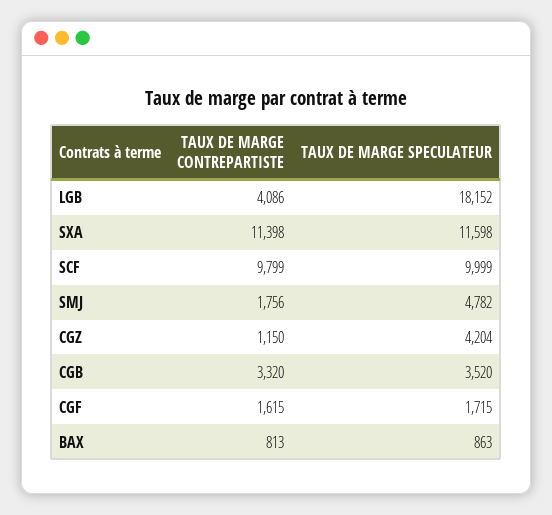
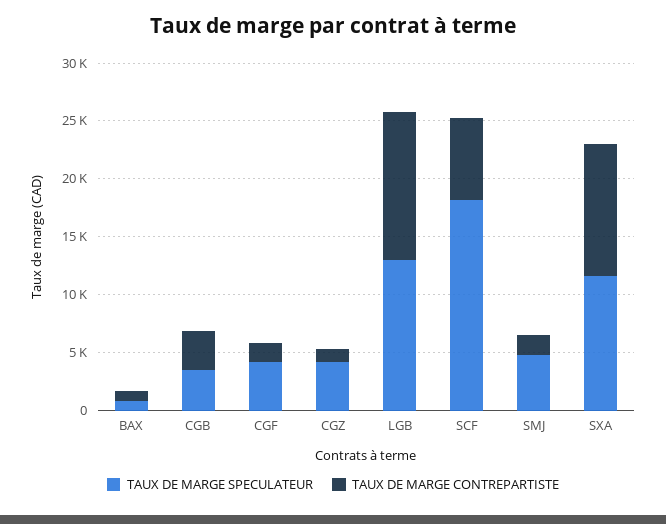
TAUX DE MARGE CONTREPARTISTE, LGB: 4086 -> 13000
TAUX DE MARGE SPECULATEUR, LGB: 18152 -> 13000
TAUX DE MARGE CONTREPARTISTE, SCF: 9799 -> 7000
TAUX DE MARGE SPECULATEUR, SCF: 9999 -> 18000
TAUX DE MARGE SPECULATEUR, CGF: 1715 -> 4000

